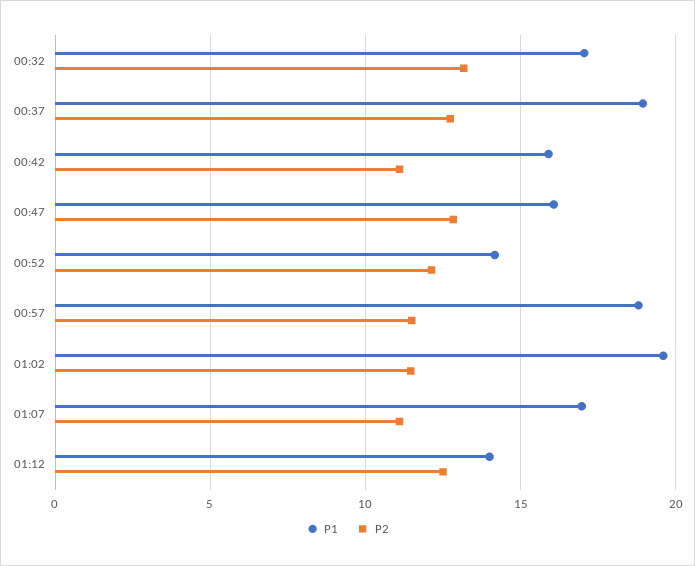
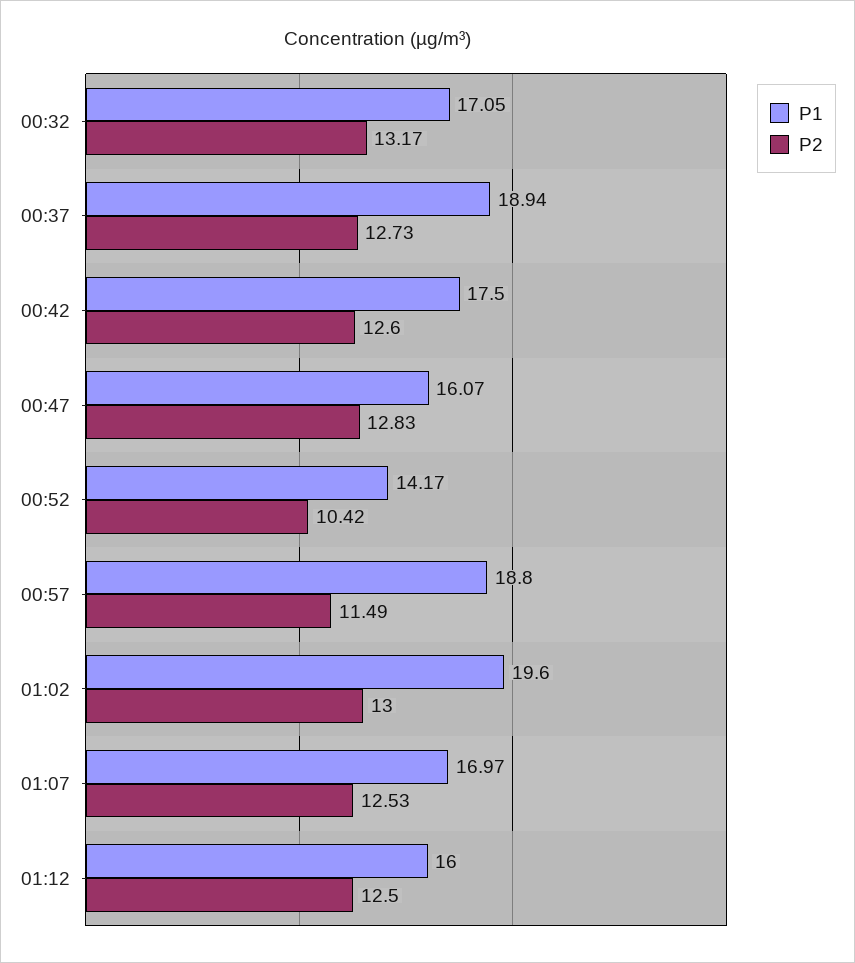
P1, 00:42: 16 -> 17.5
P2, 00:42: 11 -> 12.6
P2, 00:52: 12 -> 10.42
P2, 01:02: 11.5 -> 13
P2, 01:07: 11 -> 12.53
P1, 01:12: 14 -> 16

